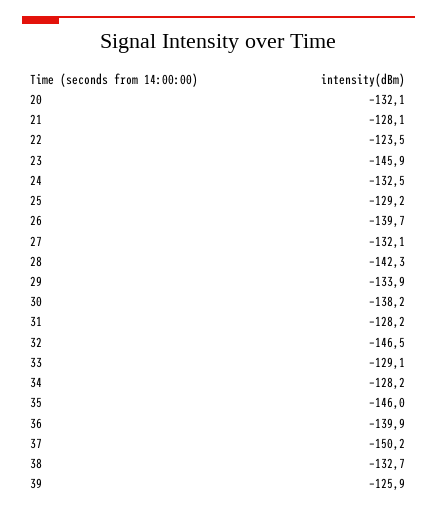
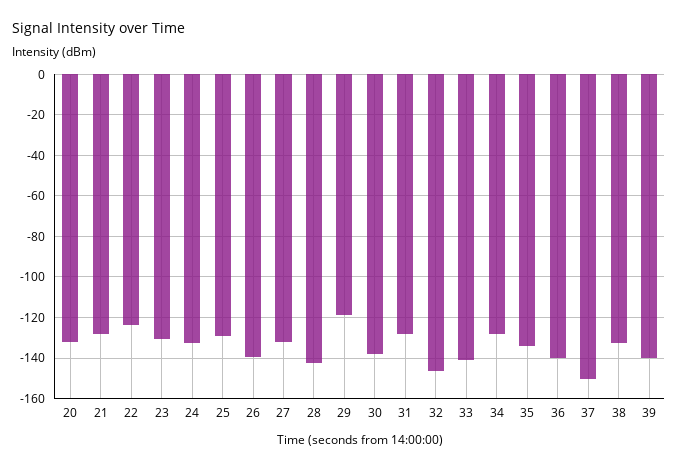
23: -145.9 -> -130
29: -133.9 -> -120
33: -129.1 -> -140
35: -146 -> -135
39: -125.9 -> -140

